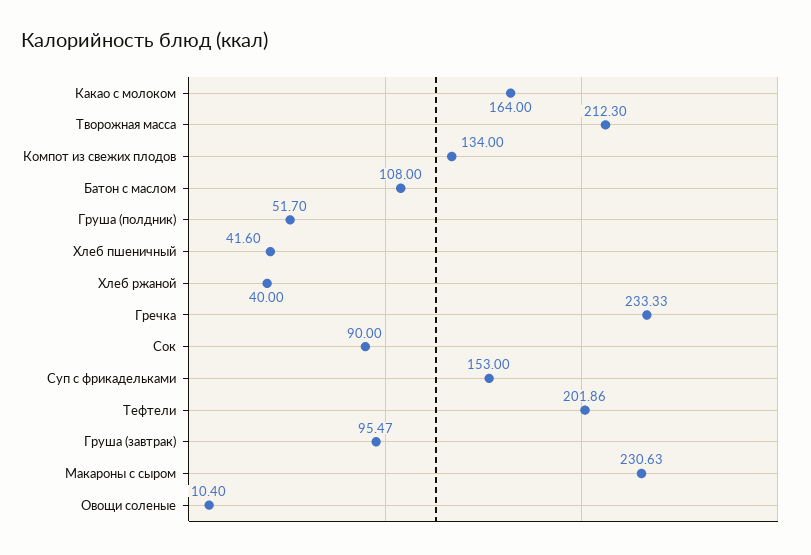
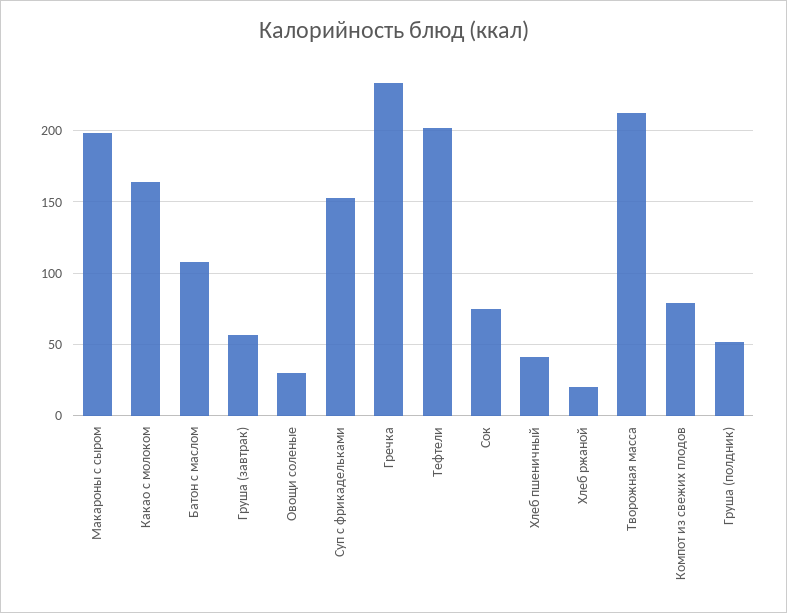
Компот из свежих плодов: 134 -> 80
Хлеб ржаной: 40 -> 20
Сок: 90 -> 75
Груша (завтрак): 95.47 -> 55
Макароны с сыром: 230.63 -> 200
Овощи соленые: 10.4 -> 30

